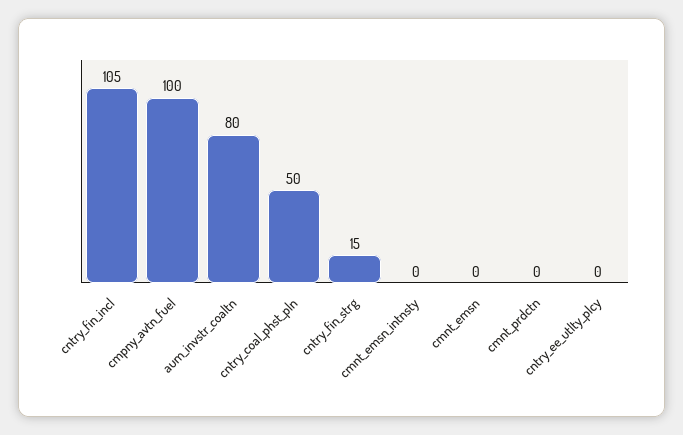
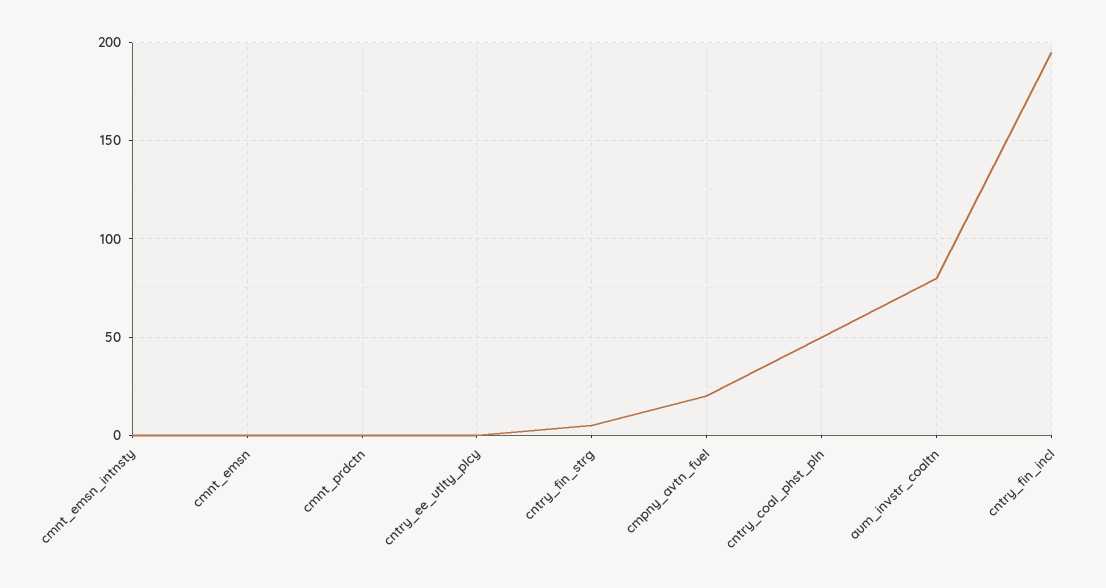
cntry_fin_incl: 105 -> 195
cmpny_avtn_fuel: 100 -> 20
cntry_fin_strg: 15 -> 5

